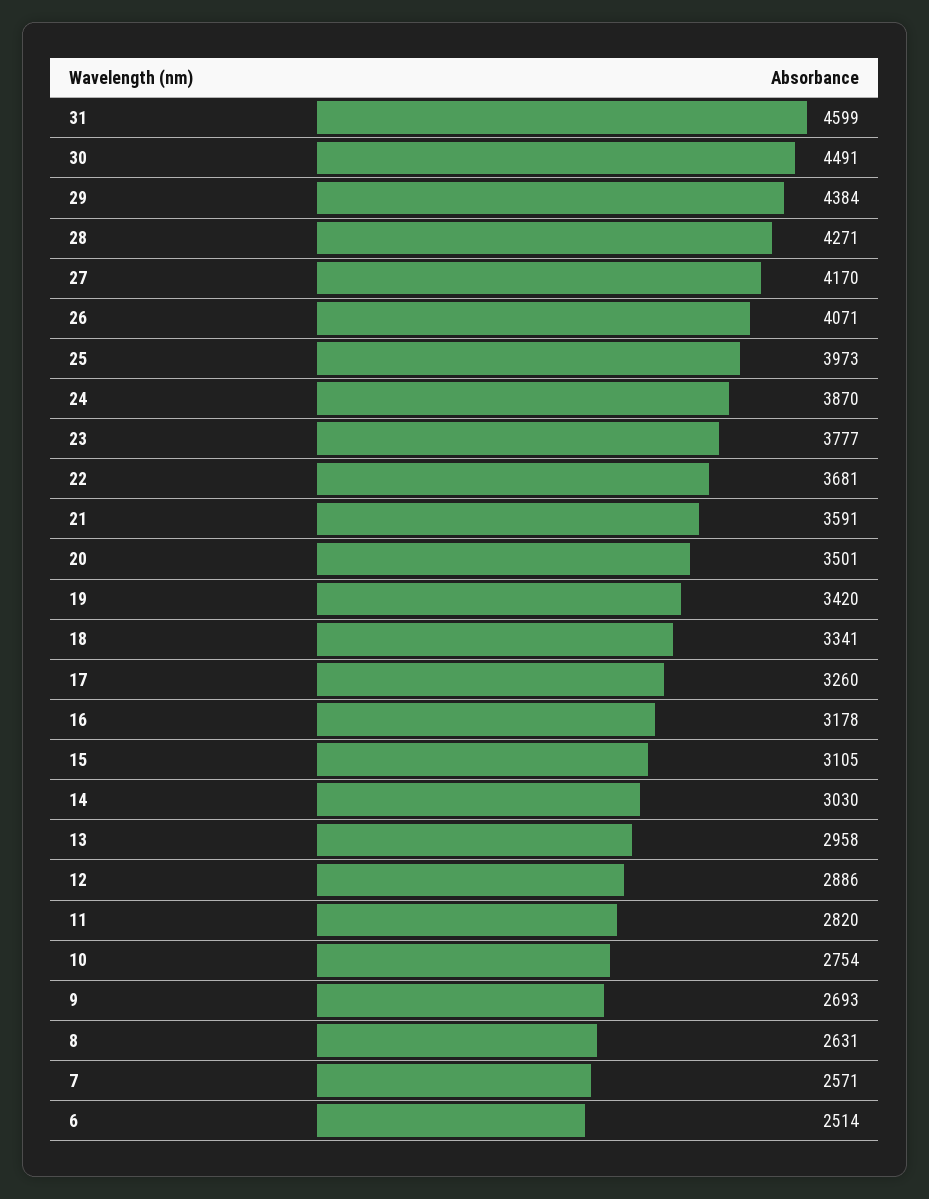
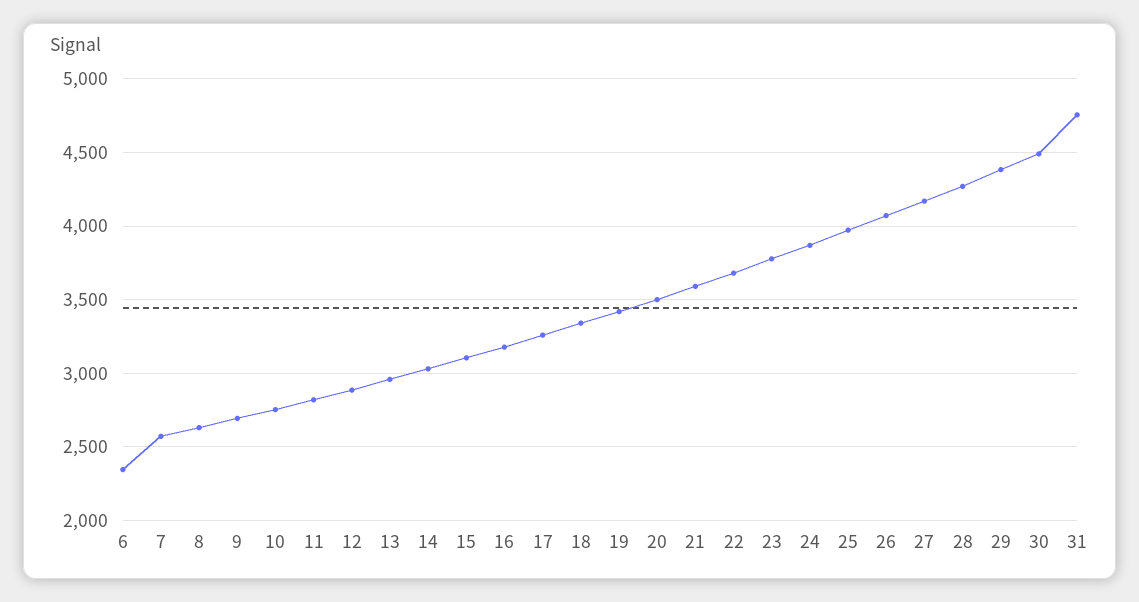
31: 4599 -> 4750
6: 2514 -> 2350

